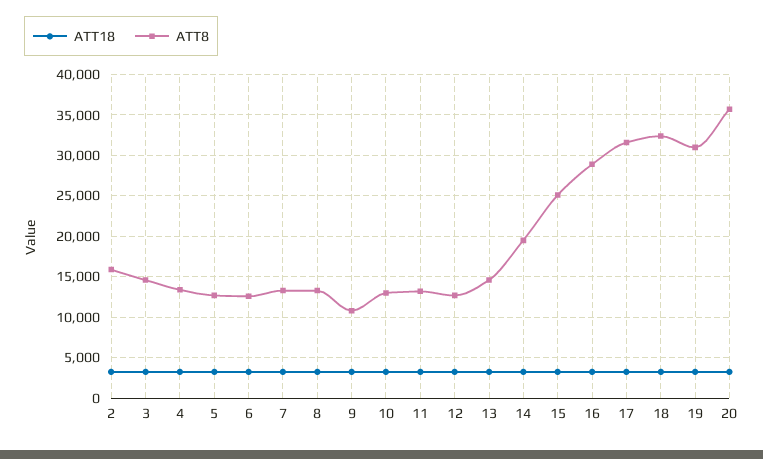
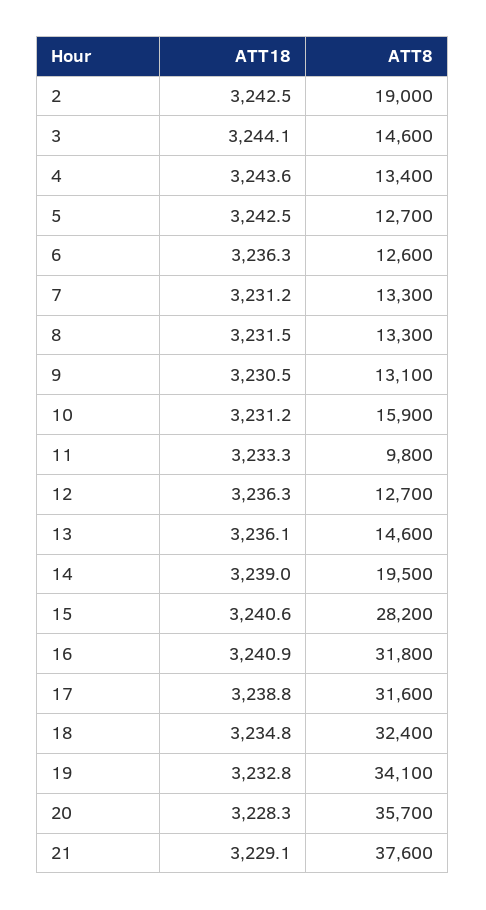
ATT8, 2: 16000 -> 19000
ATT8, 9: 11000 -> 13100
ATT8, 10: 13000 -> 15900
ATT8, 11: 13000 -> 9800
ATT8, 15: 25000 -> 28200
ATT8, 16: 29000 -> 31800
ATT8, 19: 31000 -> 34100
ATT18, 21: none -> 3229.1
ATT8, 21: none -> 37600

